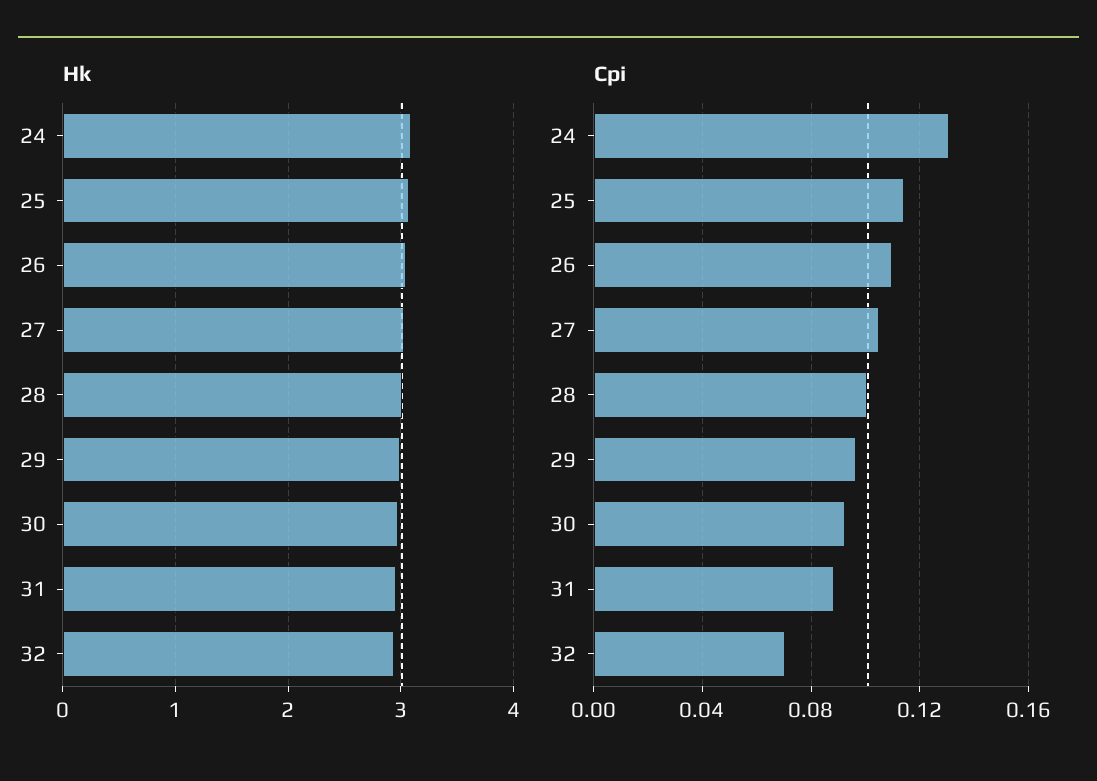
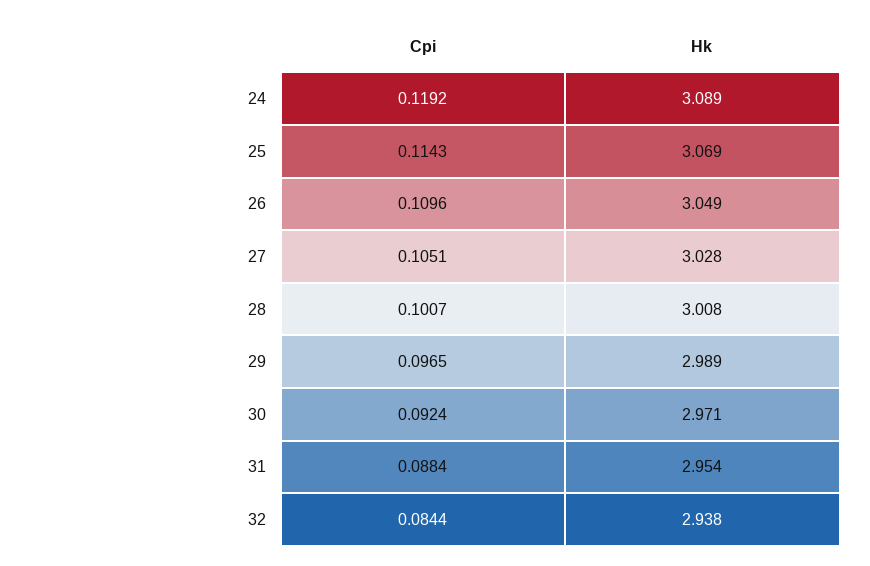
Cpi, 24: 0.13 -> 0.1192
Cpi, 32: 0.07 -> 0.0844

